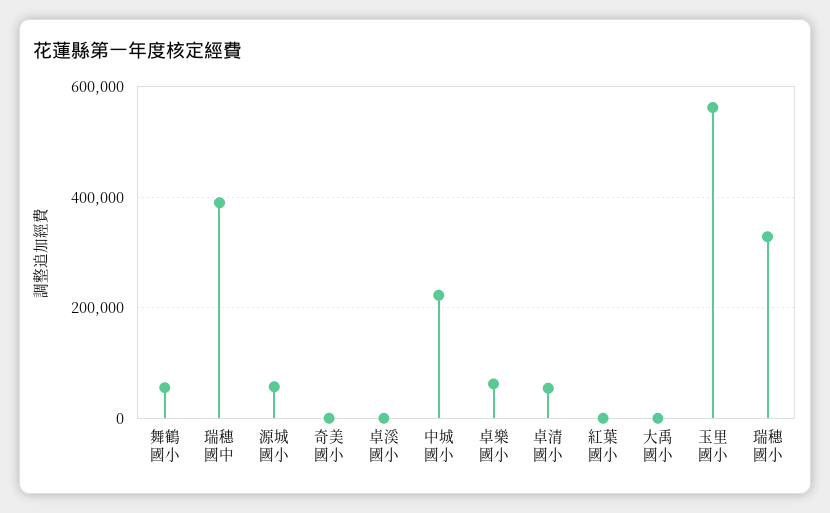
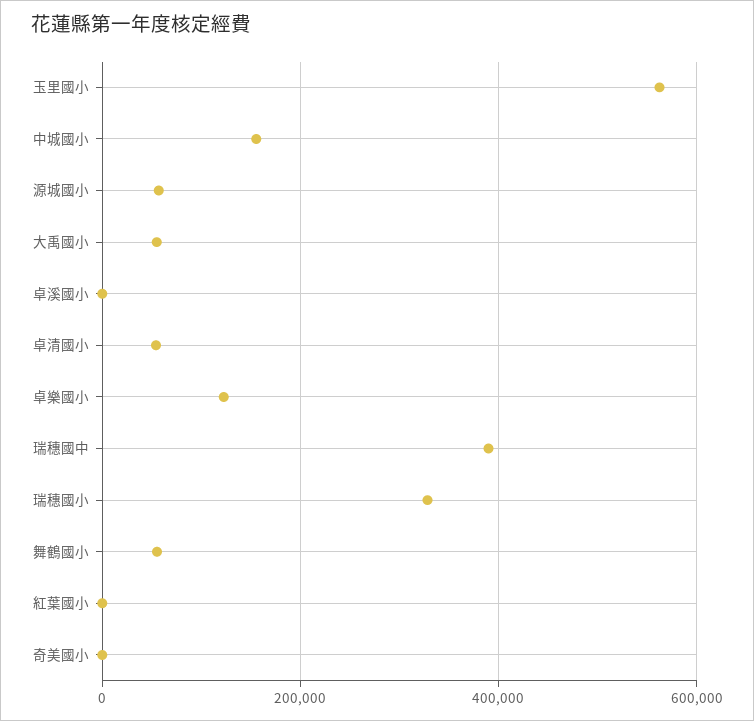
中城國小: 220000 -> 160000
卓樂國小: 60000 -> 120000
大禹國小: 0 -> 60000

